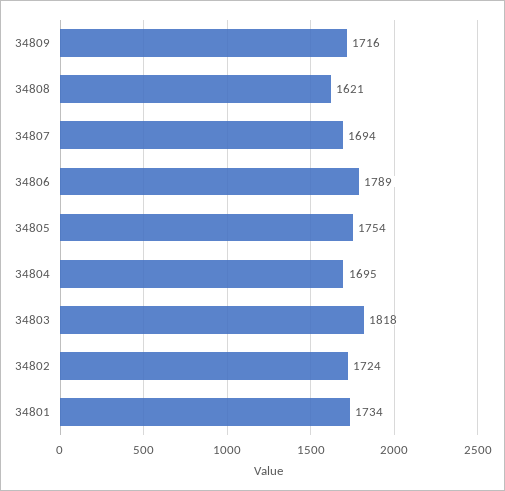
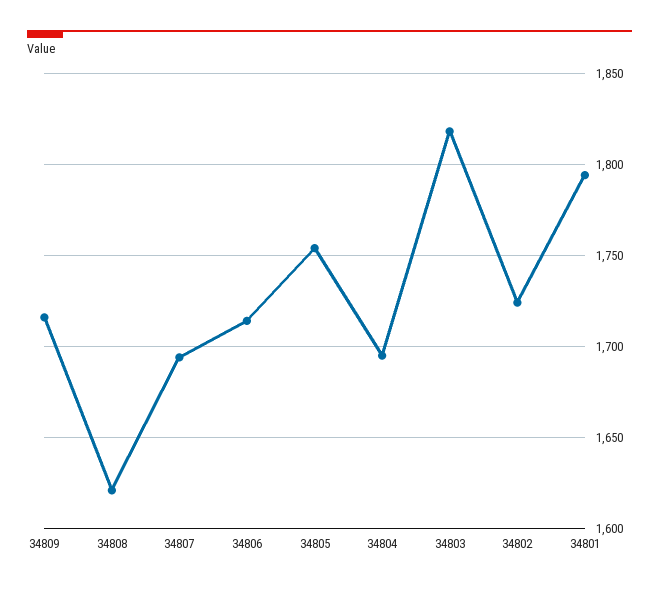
34806: 1789 -> 1715
34801: 1734 -> 1795

